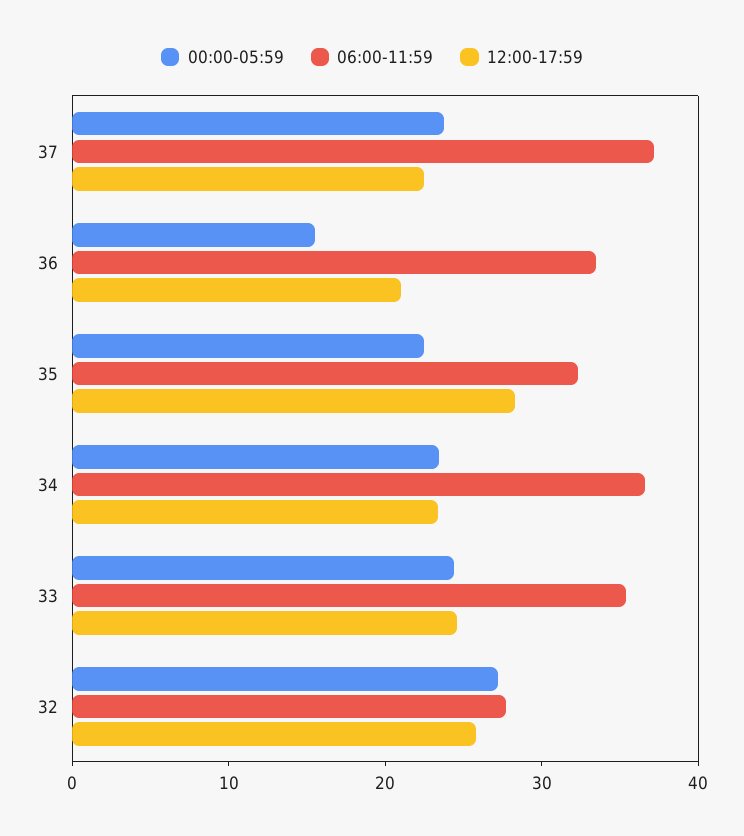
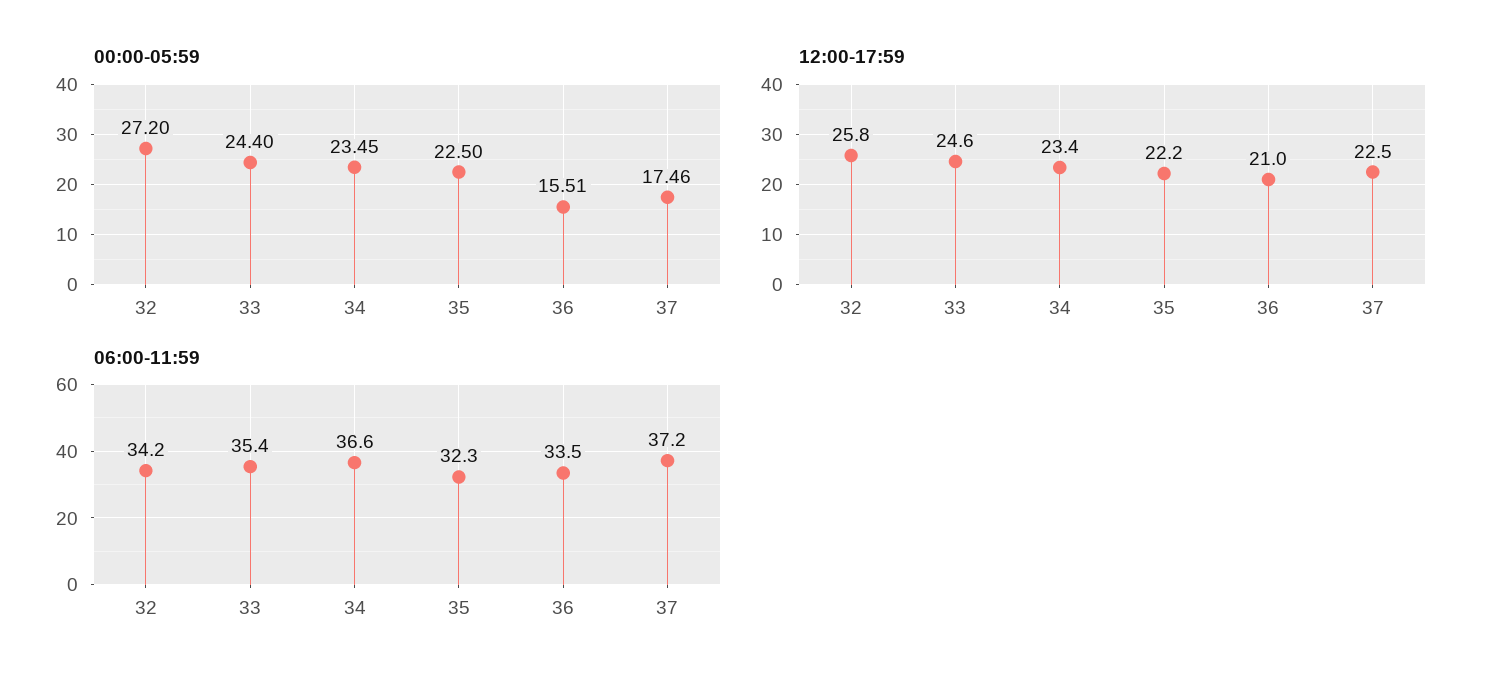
00:00-05:59, 37: 24 -> 17.46
12:00-17:59, 35: 28 -> 22.2
06:00-11:59, 32: 28 -> 34.2

